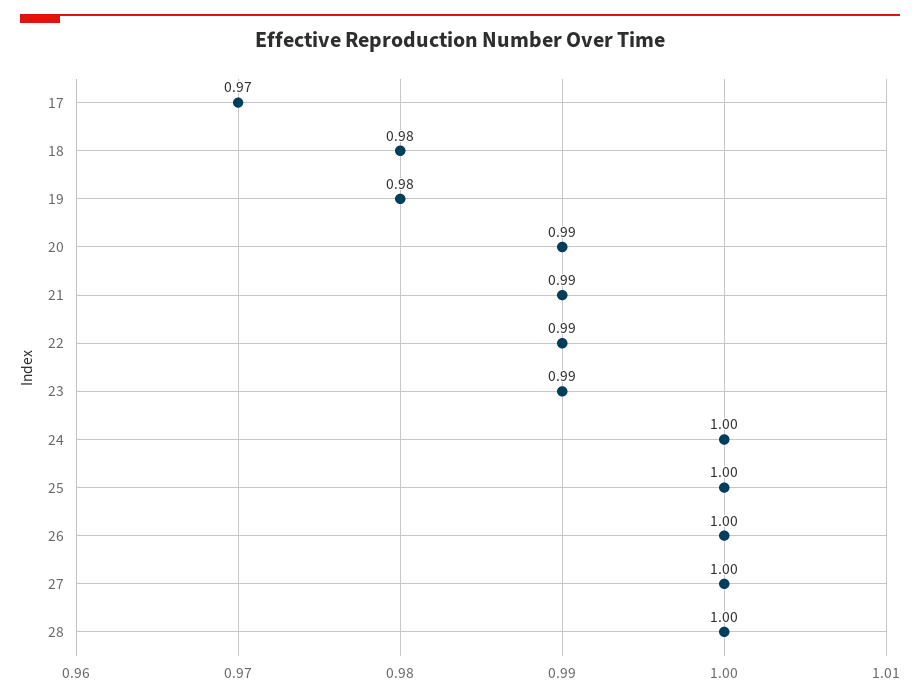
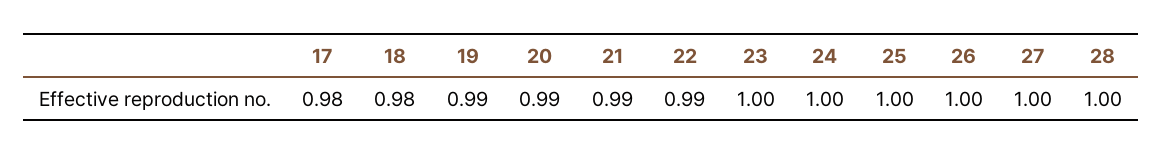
17: 0.97 -> 0.98
19: 0.98 -> 0.99
23: 0.99 -> 1

